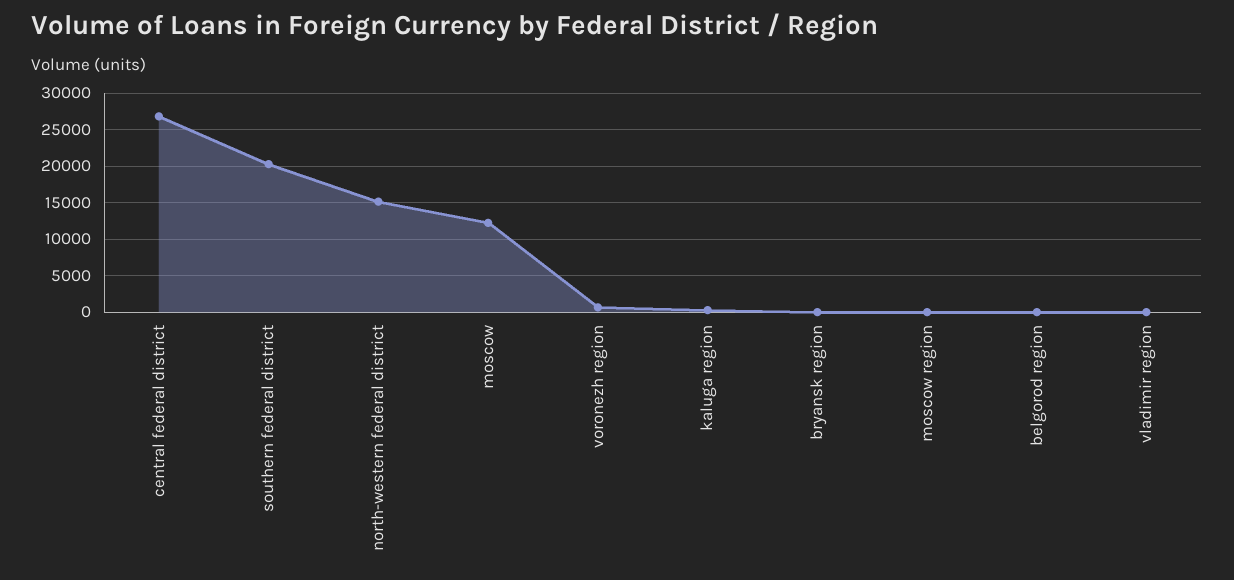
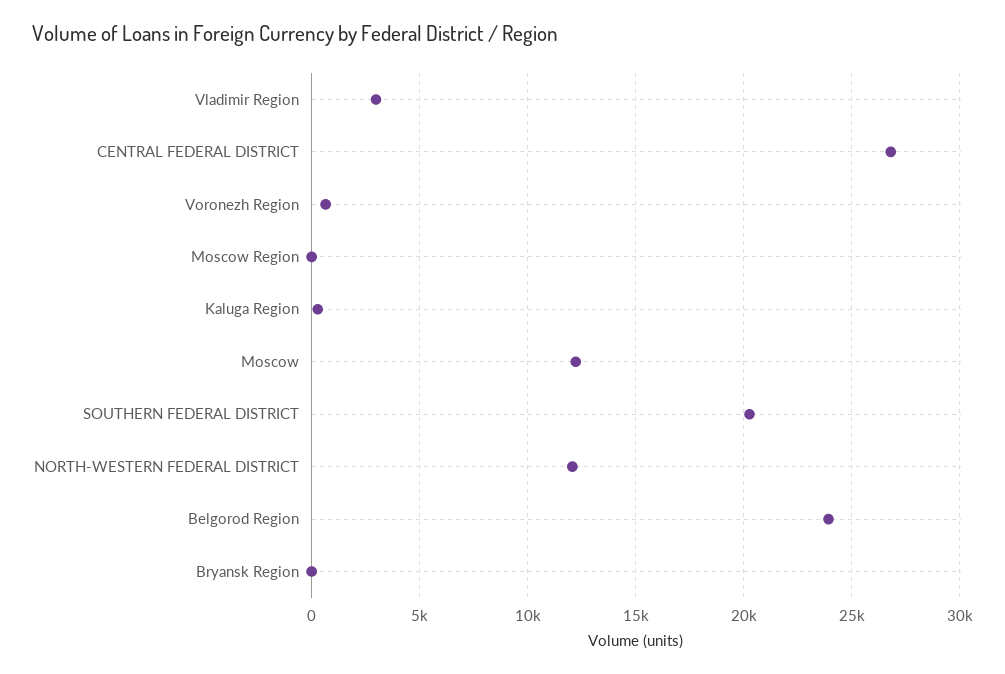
north-western federal district: 15000 -> 12000
belgorod region: 0 -> 24000
vladimir region: 0 -> 3000

